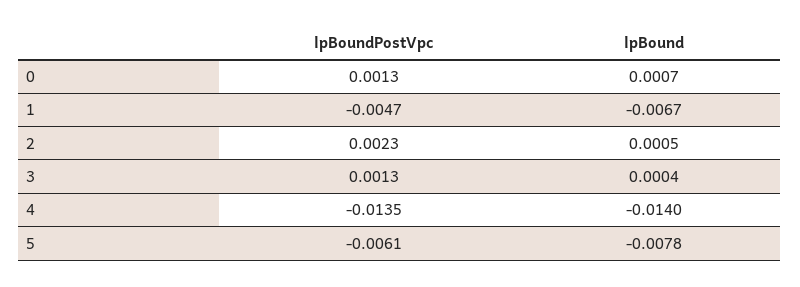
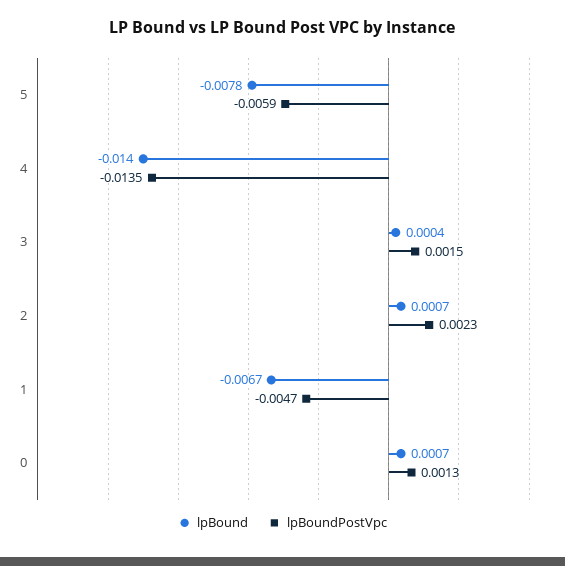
lpBound, 2: 0.0005 -> 0.0007
lpBoundPostVpc, 3: 0.0013 -> 0.0015
lpBoundPostVpc, 5: -0.0061 -> -0.0059

